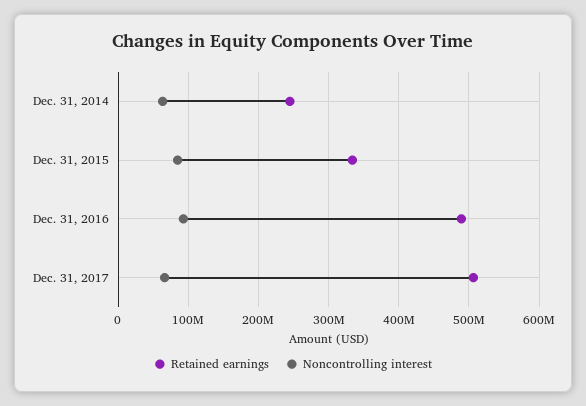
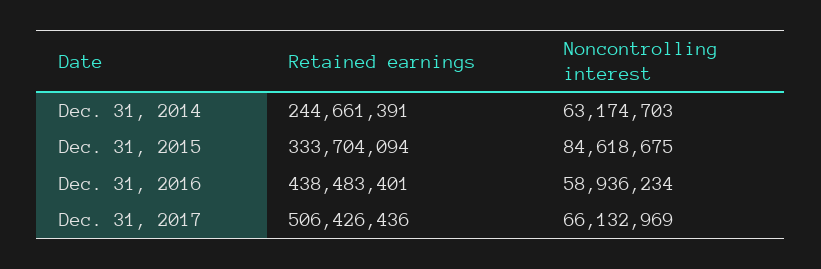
Retained earnings, Dec. 31, 2016: 490000000 -> 438483401
Noncontrolling interest, Dec. 31, 2016: 90000000 -> 58936234

